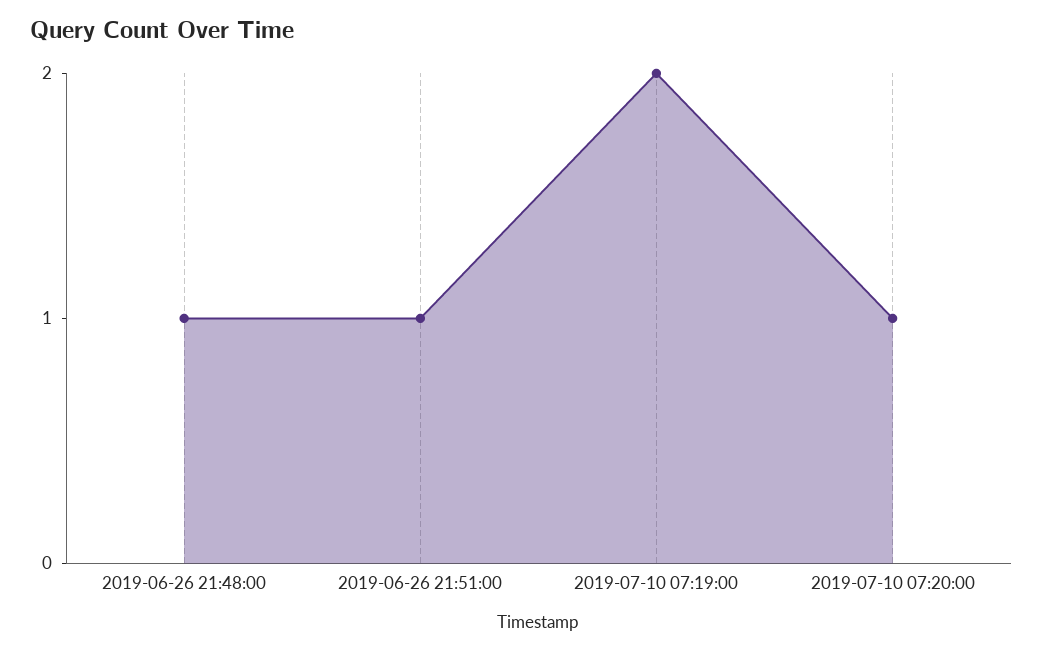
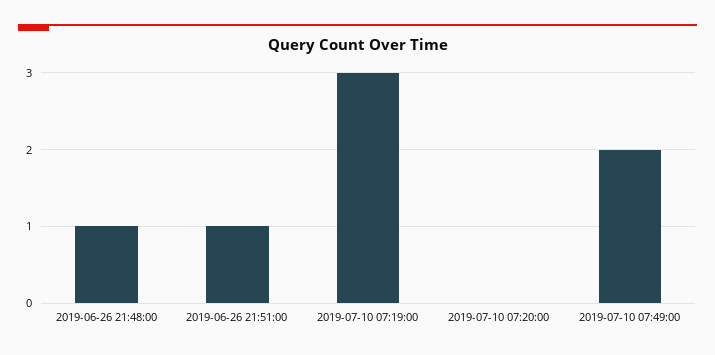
2019-07-10 07:19:00: 2 -> 3
2019-07-10 07:20:00: 1 -> 0
2019-07-10 07:49:00: none -> 2

